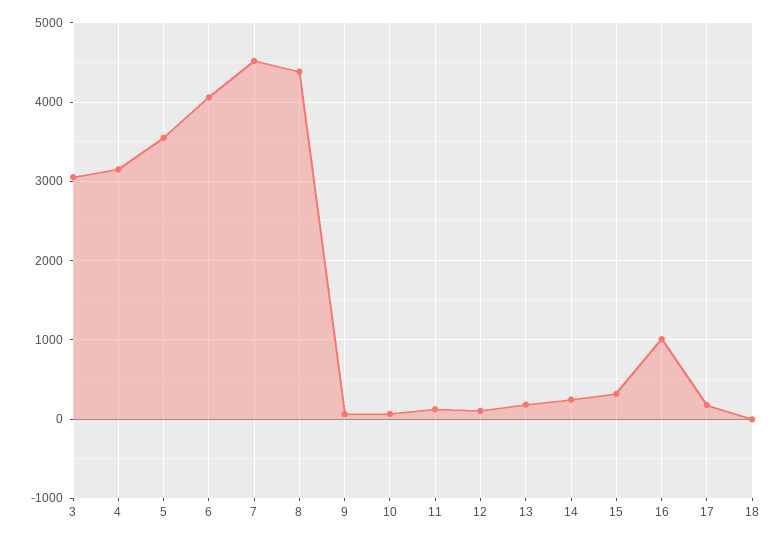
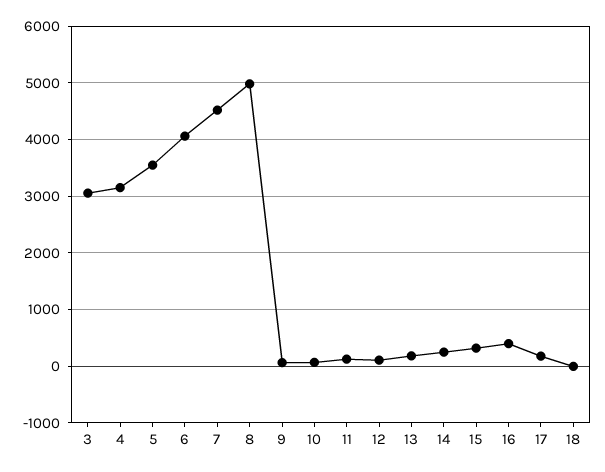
8: 4400 -> 5000
16: 1000 -> 400

